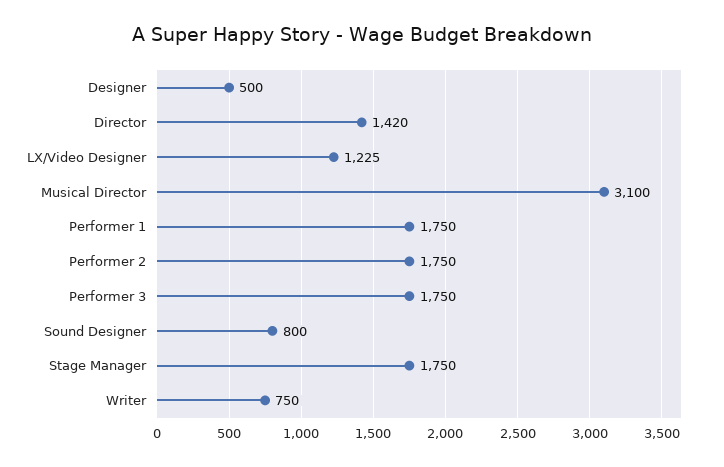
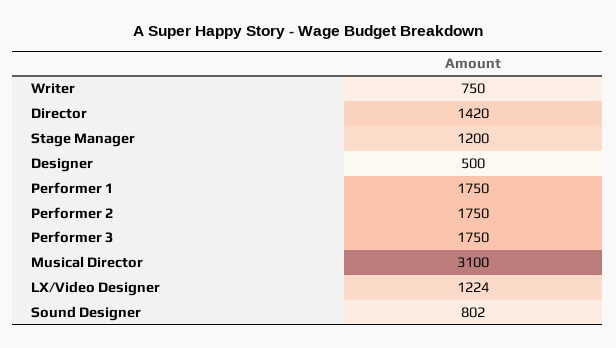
LX/Video Designer: 1225 -> 1224
Sound Designer: 800 -> 802
Stage Manager: 1750 -> 1200

